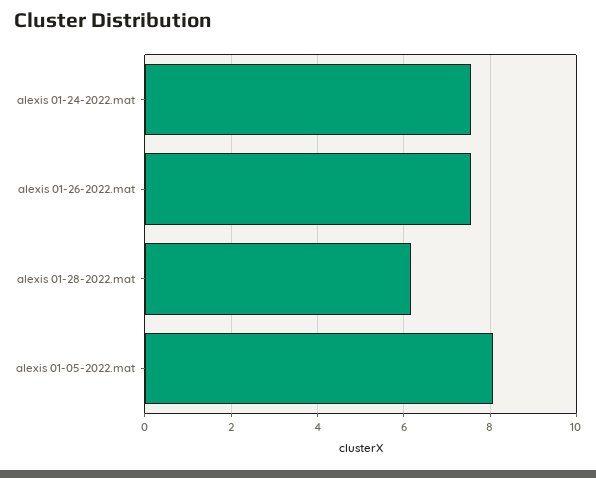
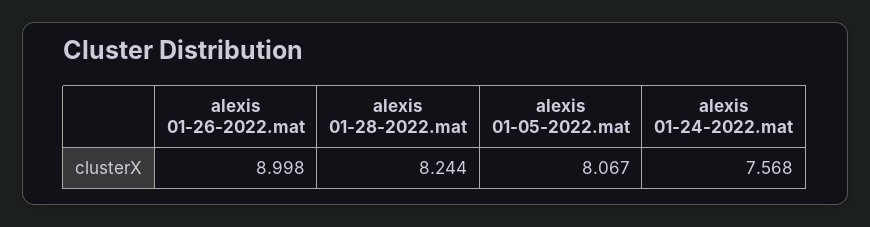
alexis 01-26-2022.mat: 7.6 -> 8.998
alexis 01-28-2022.mat: 6.2 -> 8.244

